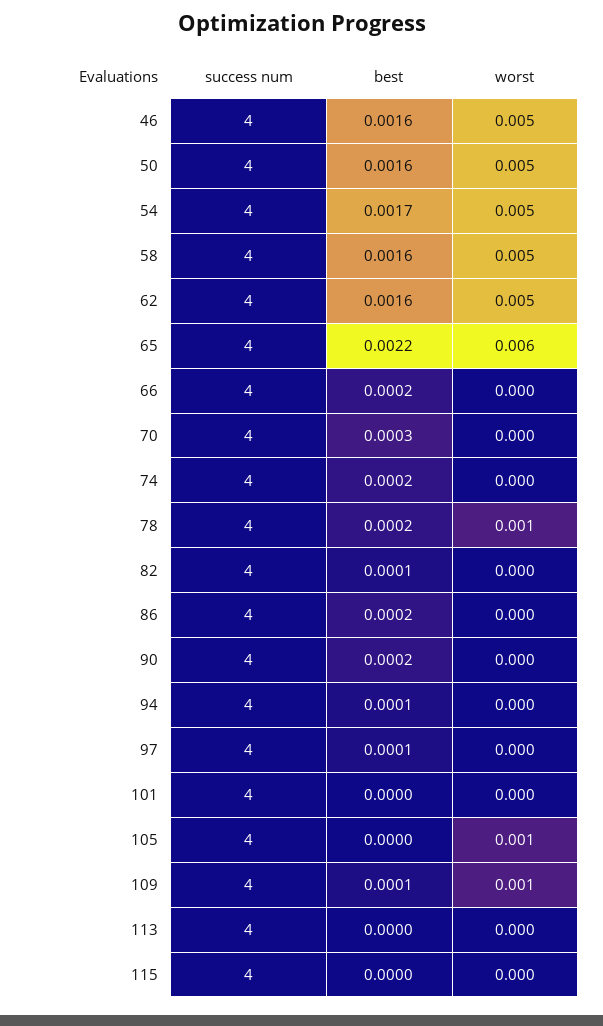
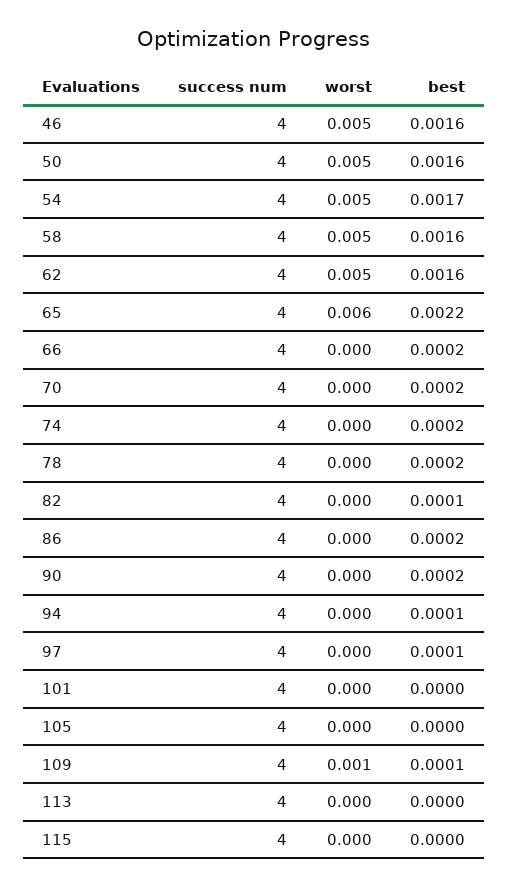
best, 70: 0.0003 -> 0.0002
worst, 78: 0.001 -> 0
worst, 105: 0.001 -> 0

